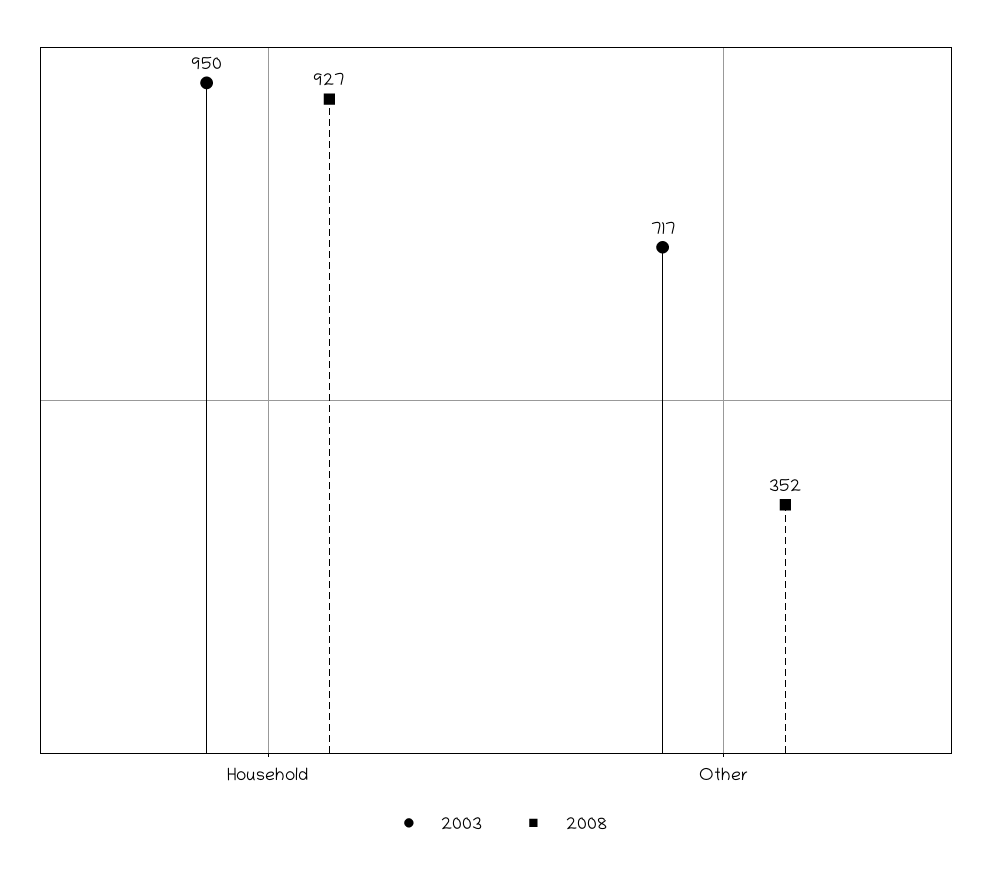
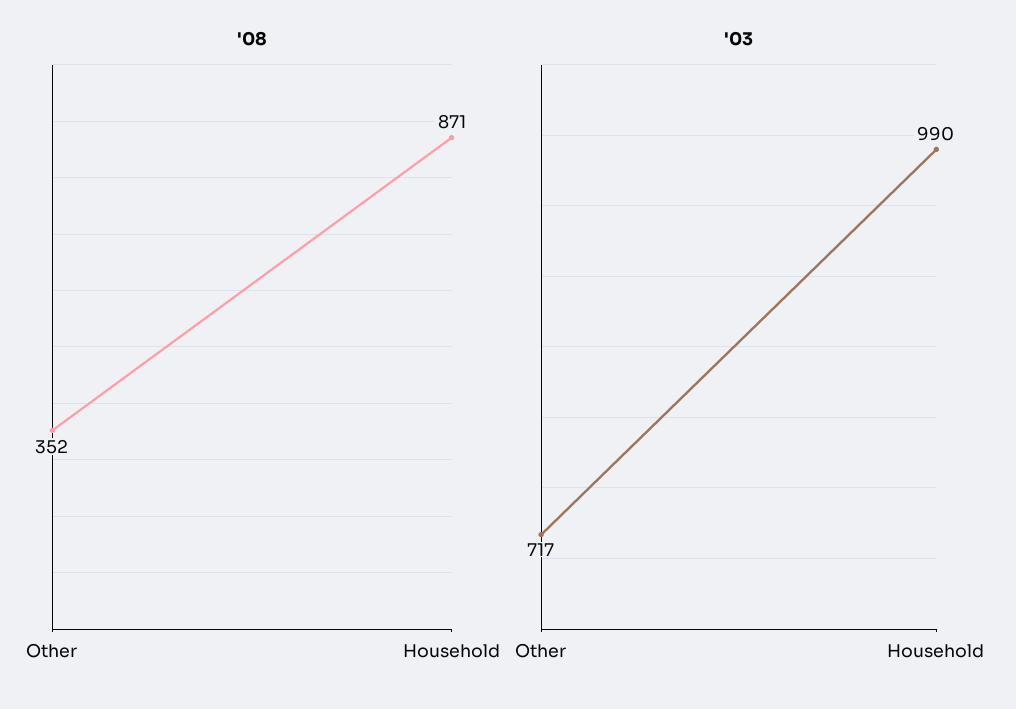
2003, Household: 950 -> 990
2008, Household: 927 -> 871

